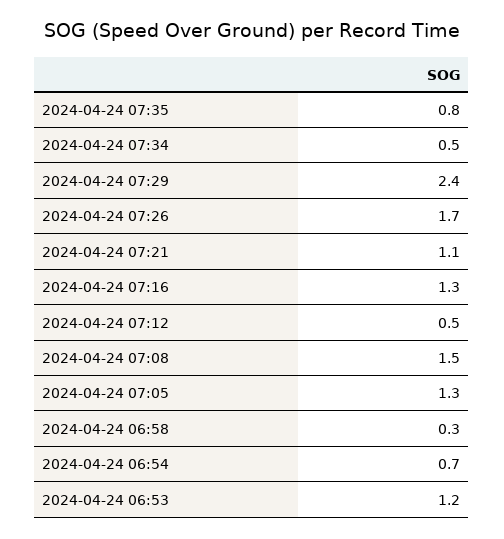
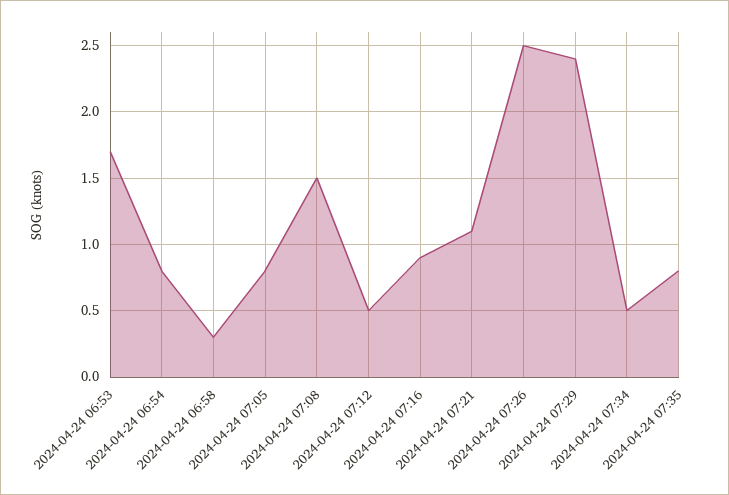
2024-04-24 07:26: 1.7 -> 2.5
2024-04-24 07:16: 1.3 -> 0.9
2024-04-24 07:05: 1.3 -> 0.8
2024-04-24 06:54: 0.7 -> 0.8
2024-04-24 06:53: 1.2 -> 1.7

